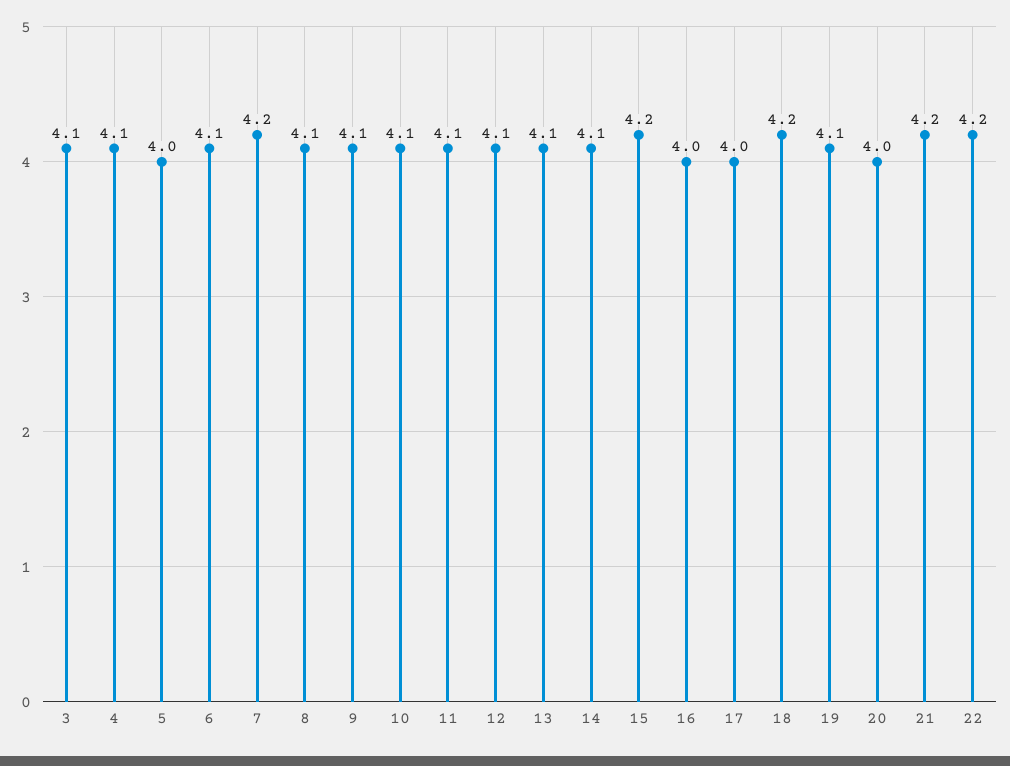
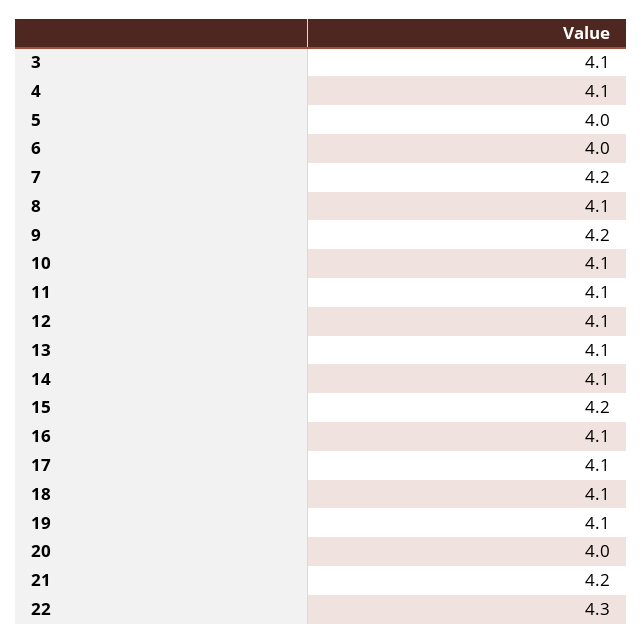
6: 4.1 -> 4
9: 4.1 -> 4.2
16: 4 -> 4.1
17: 4 -> 4.1
18: 4.2 -> 4.1
22: 4.2 -> 4.3

